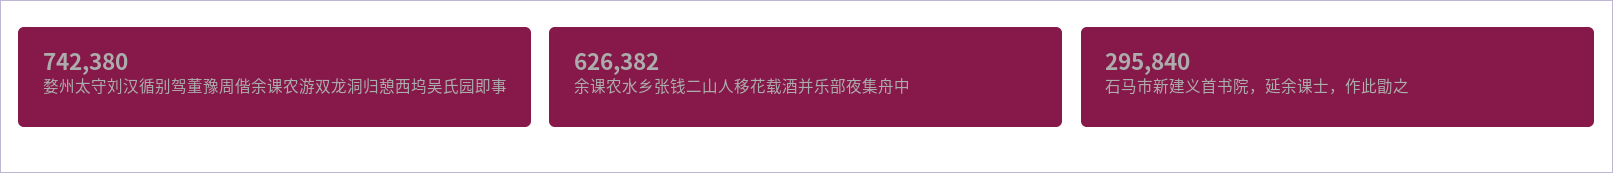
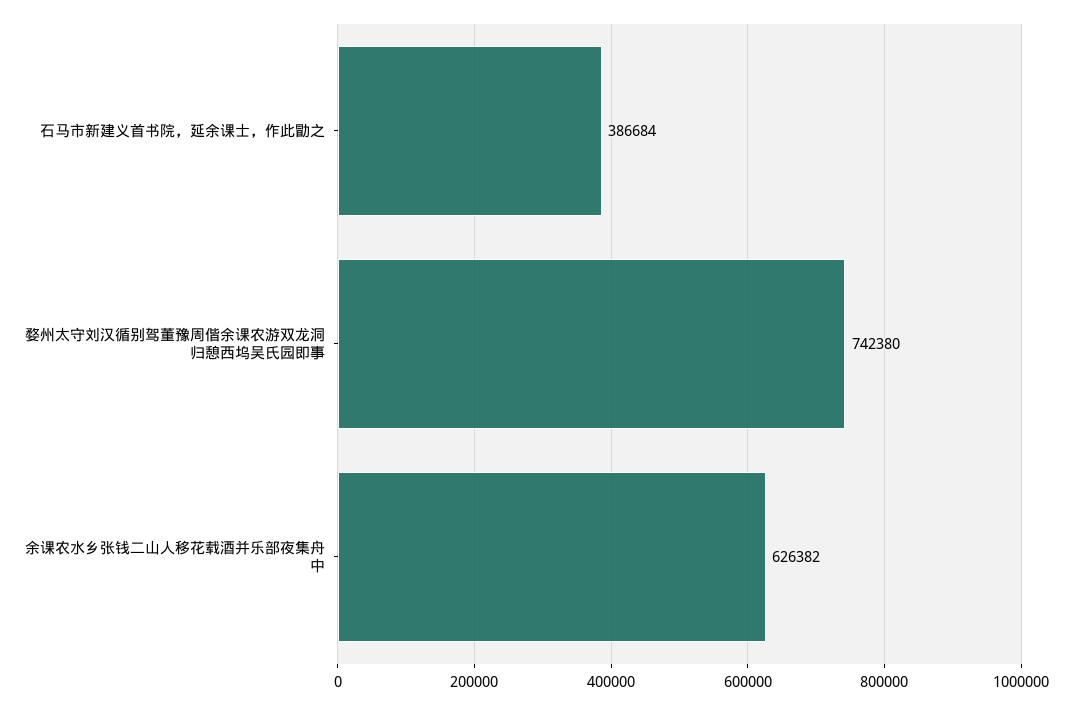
石马市新建义首书院，延余课士，作此勖之: 295840 -> 386684

